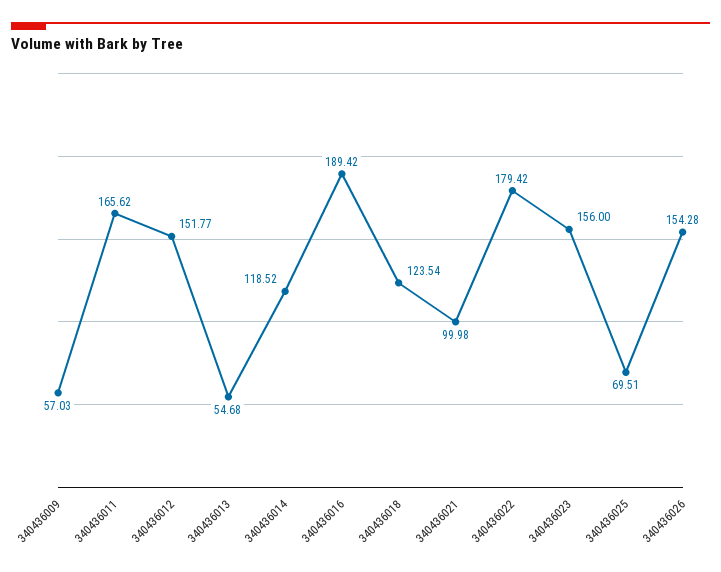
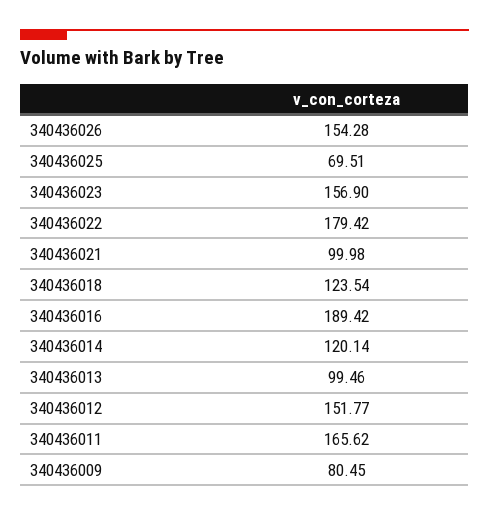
340436009: 57.03 -> 80.45
340436013: 54.68 -> 99.46
340436014: 118.52 -> 120.14
340436023: 156 -> 156.9

